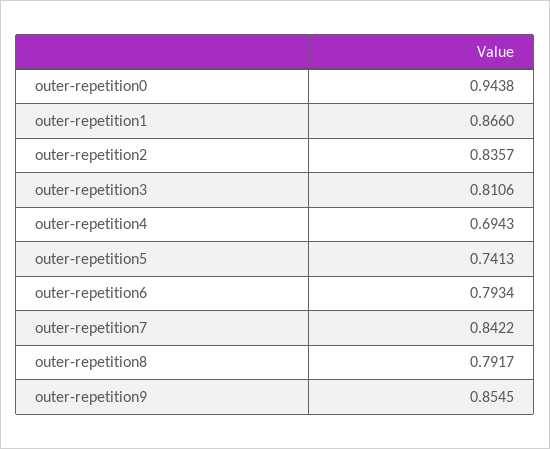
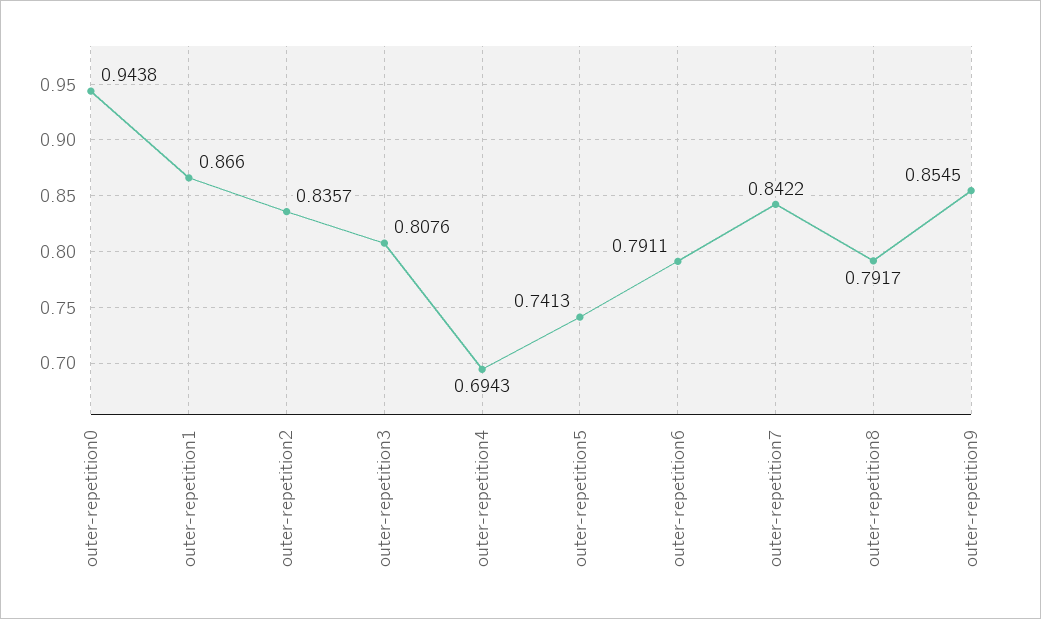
outer-repetition3: 0.8106 -> 0.8076
outer-repetition6: 0.7934 -> 0.7911

